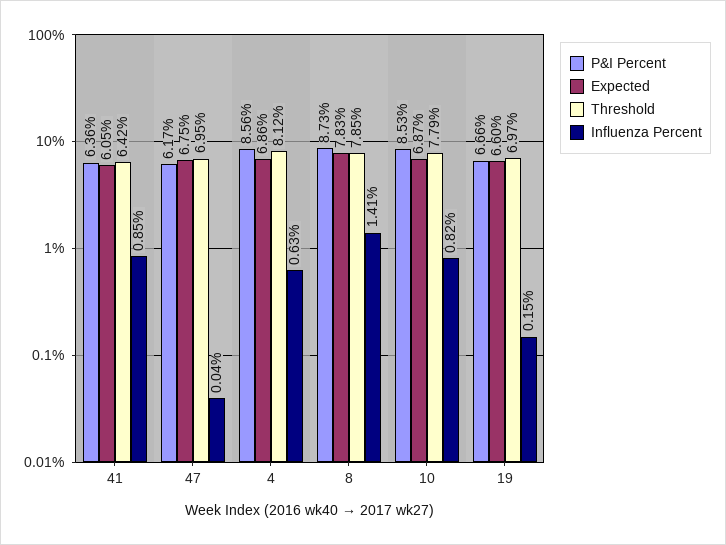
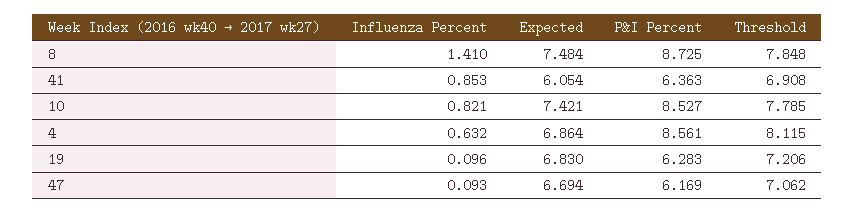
Threshold, 41: 6.42 -> 6.908
Expected, 47: 6.75 -> 6.694
Threshold, 47: 6.95 -> 7.062
Influenza Percent, 47: 0.04 -> 0.093
Expected, 8: 7.83 -> 7.484
Expected, 10: 6.87 -> 7.421
P&I Percent, 19: 6.66 -> 6.283
Expected, 19: 6.6 -> 6.83
Threshold, 19: 6.97 -> 7.206
Influenza Percent, 19: 0.15 -> 0.096

